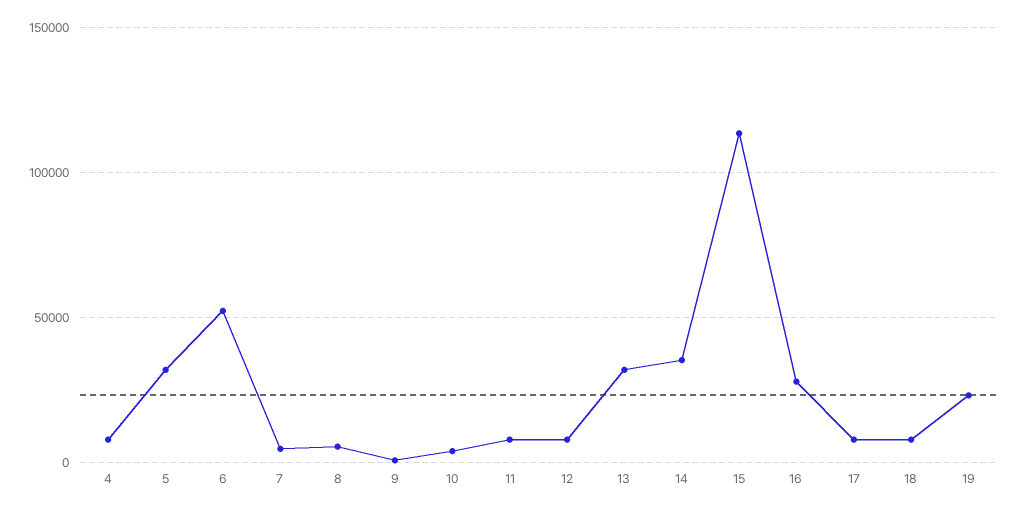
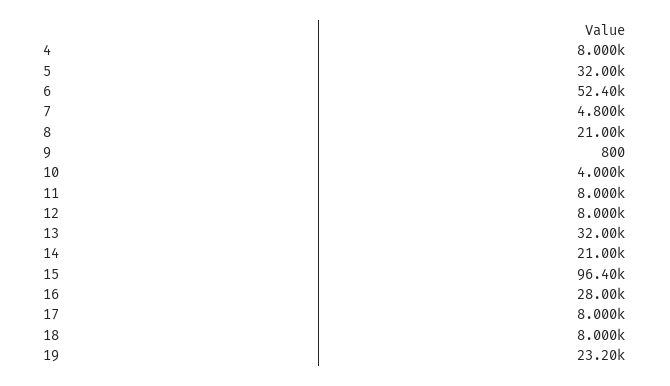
8: 5000 -> 21000
14: 35000 -> 21000
15: 115000 -> 96400

